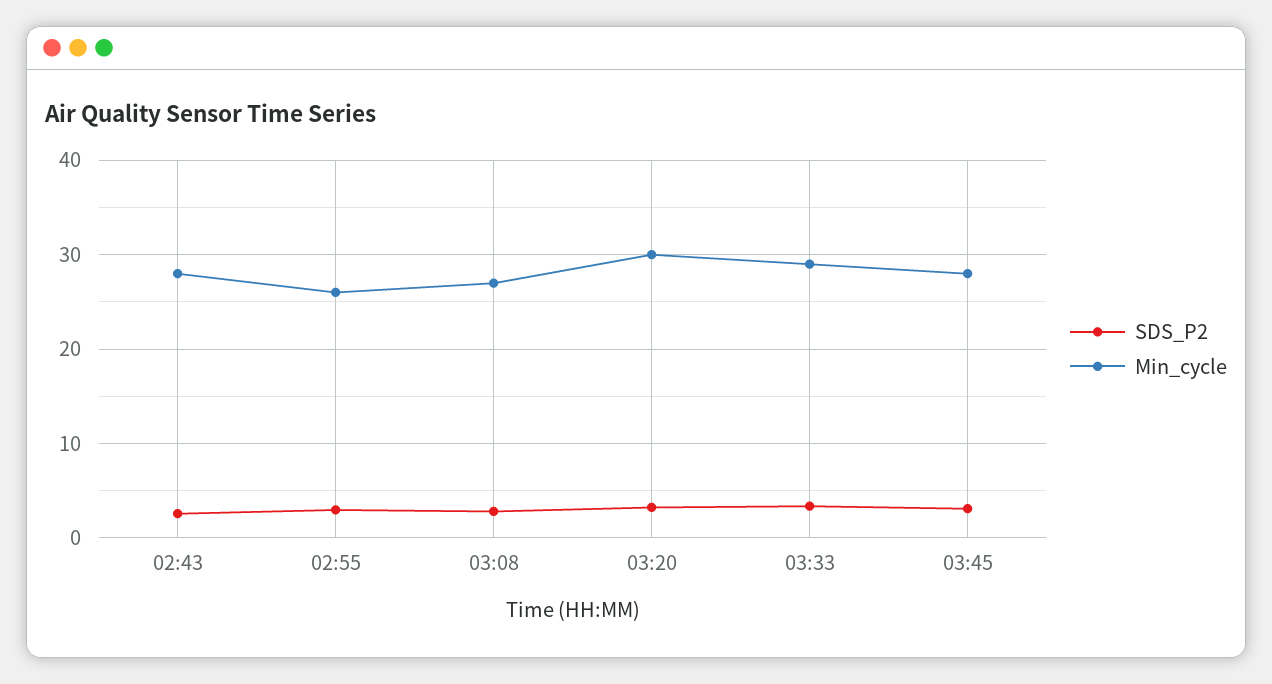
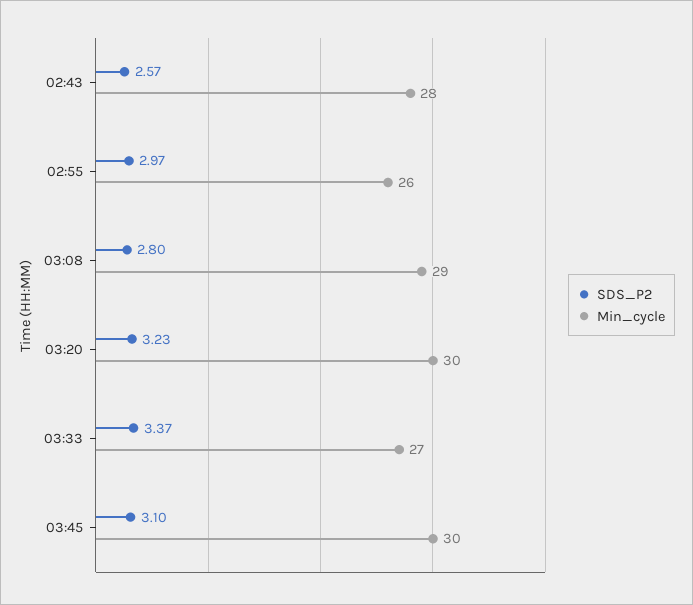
Min_cycle, 03:08: 27 -> 29
Min_cycle, 03:33: 29 -> 27
Min_cycle, 03:45: 28 -> 30

